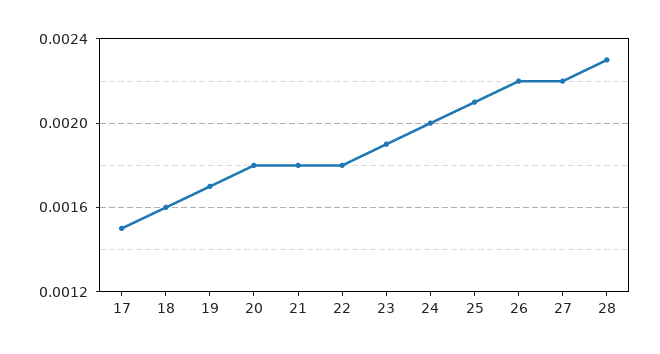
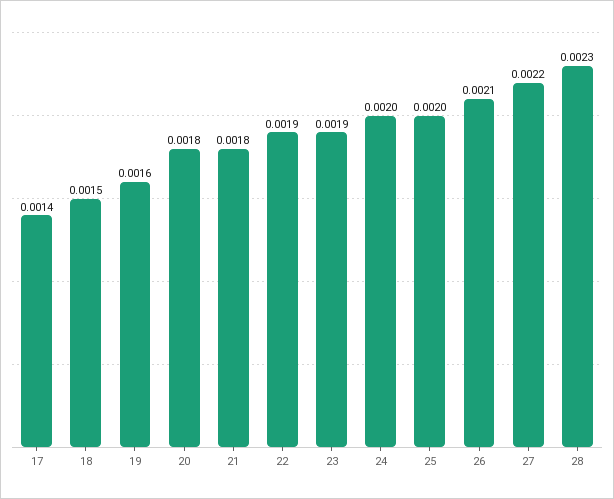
17: 0.0015 -> 0.0014
18: 0.0016 -> 0.0015
19: 0.0017 -> 0.0016
22: 0.0018 -> 0.0019
25: 0.0021 -> 0.002
26: 0.0022 -> 0.0021

